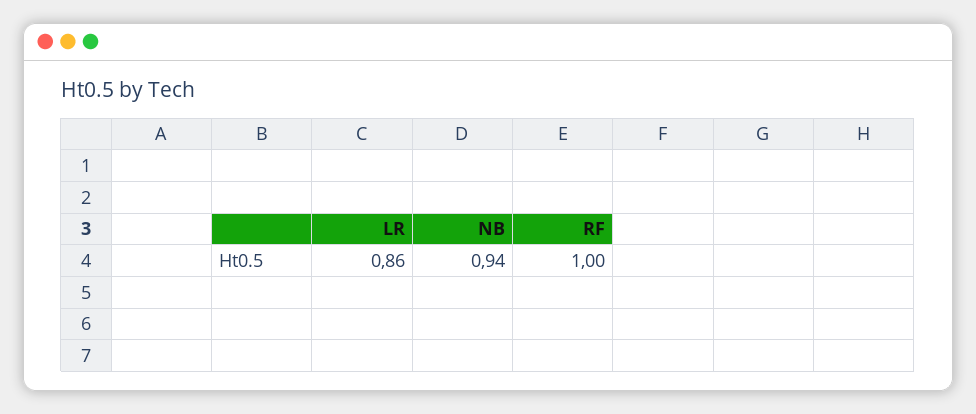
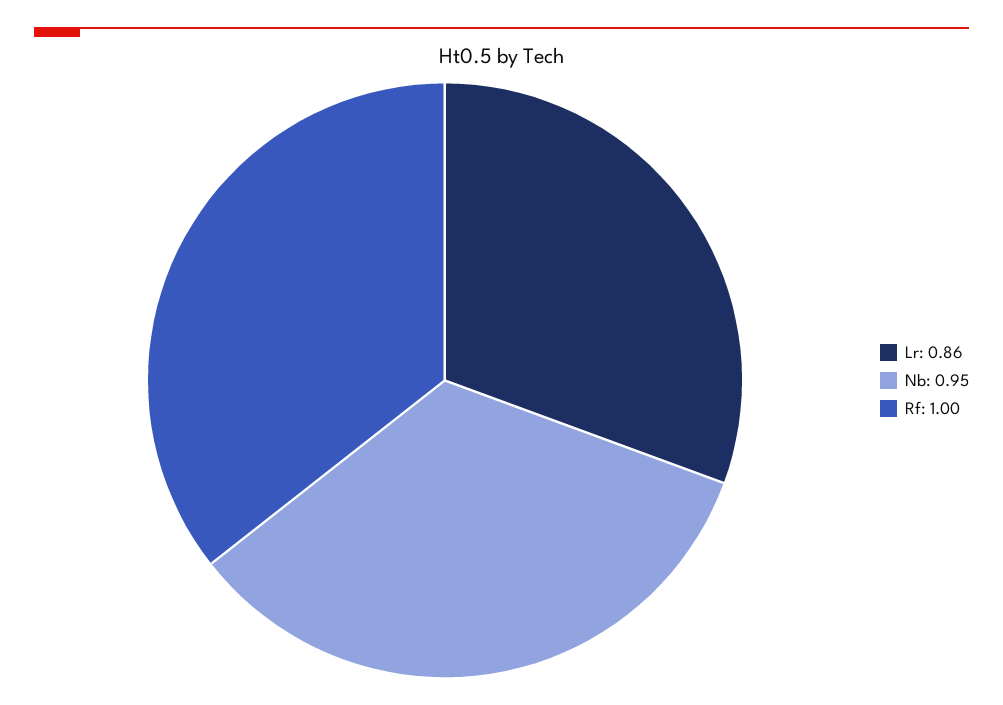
NB: 0.94 -> 0.95

